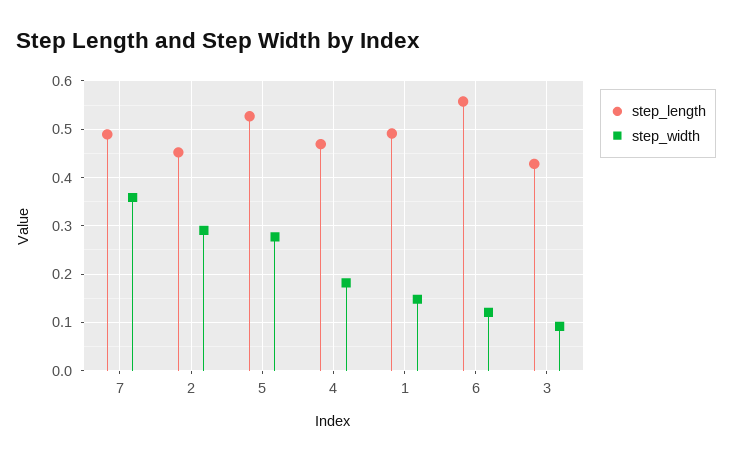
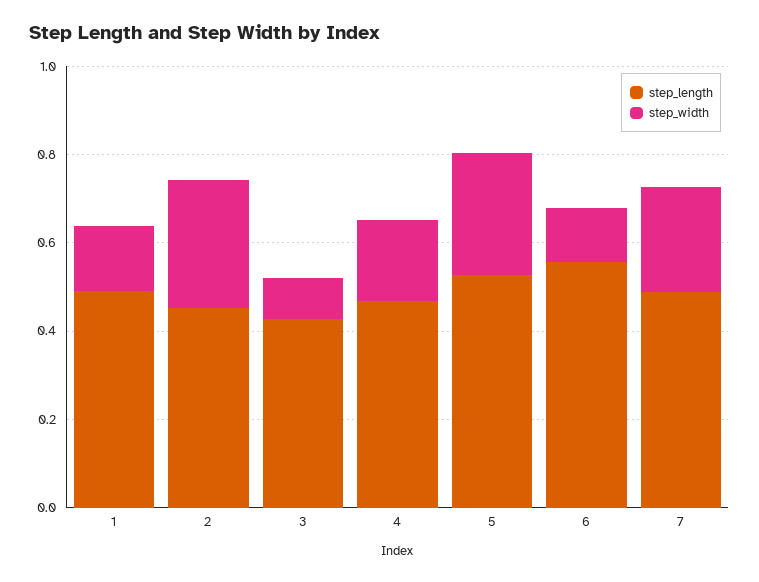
step_width, 7: 0.36 -> 0.25

